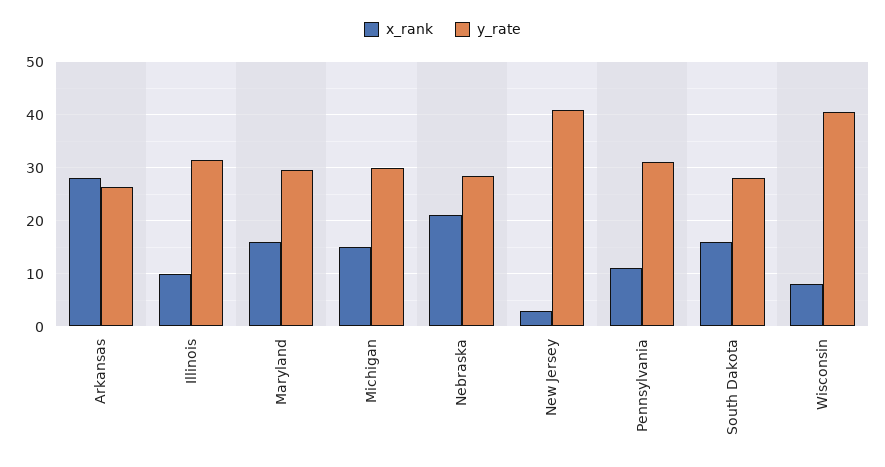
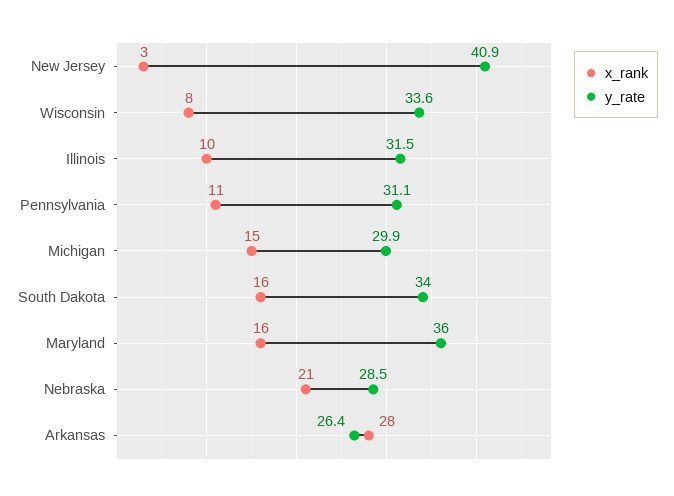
y_rate, Maryland: 30 -> 36
y_rate, South Dakota: 28 -> 34
y_rate, Wisconsin: 40 -> 33.6

